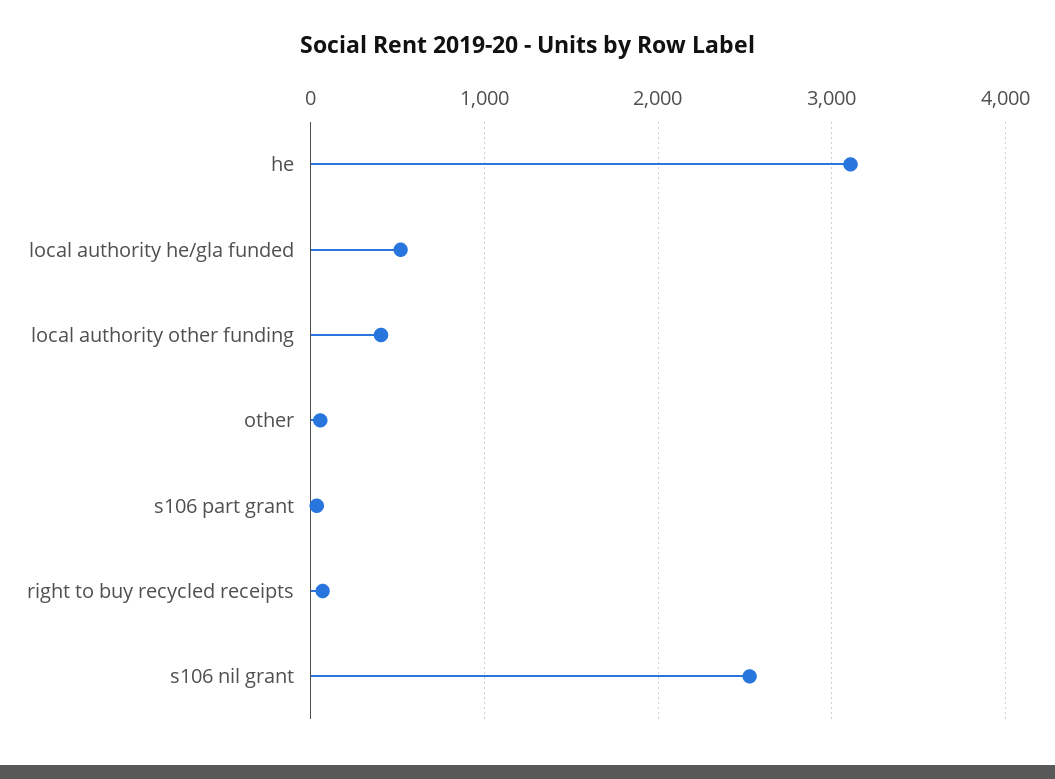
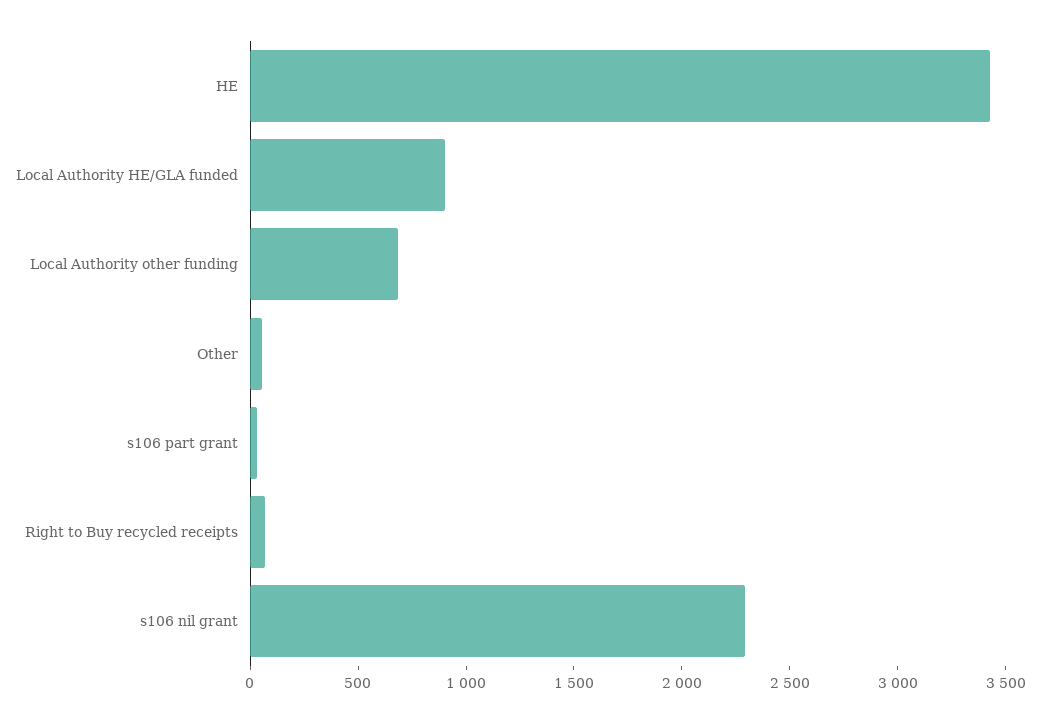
he: 3100 -> 3400
local authority he/gla funded: 500 -> 900
local authority other funding: 400 -> 700
s106 nil grant: 2500 -> 2300

